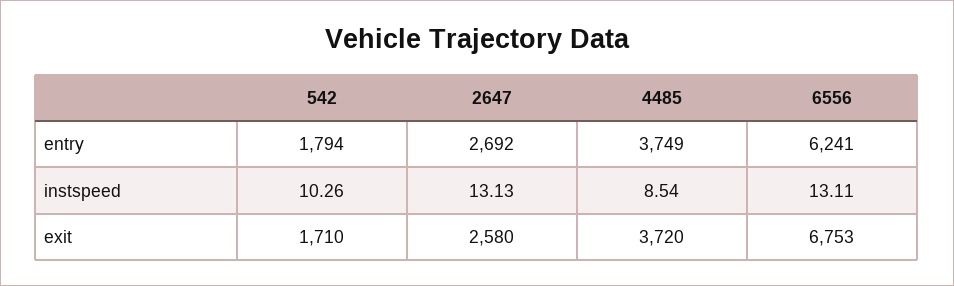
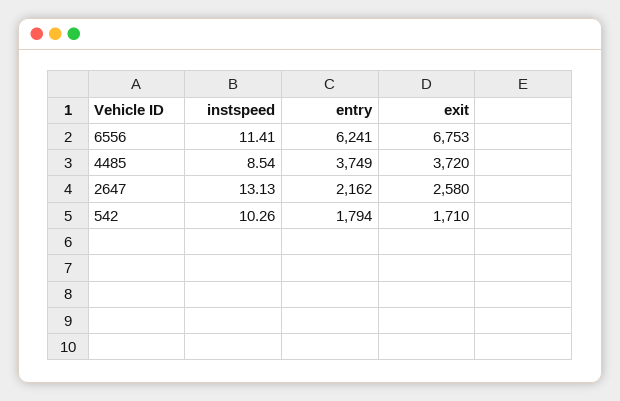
2647, entry: 2692 -> 2162
6556, instspeed: 13.11 -> 11.41

